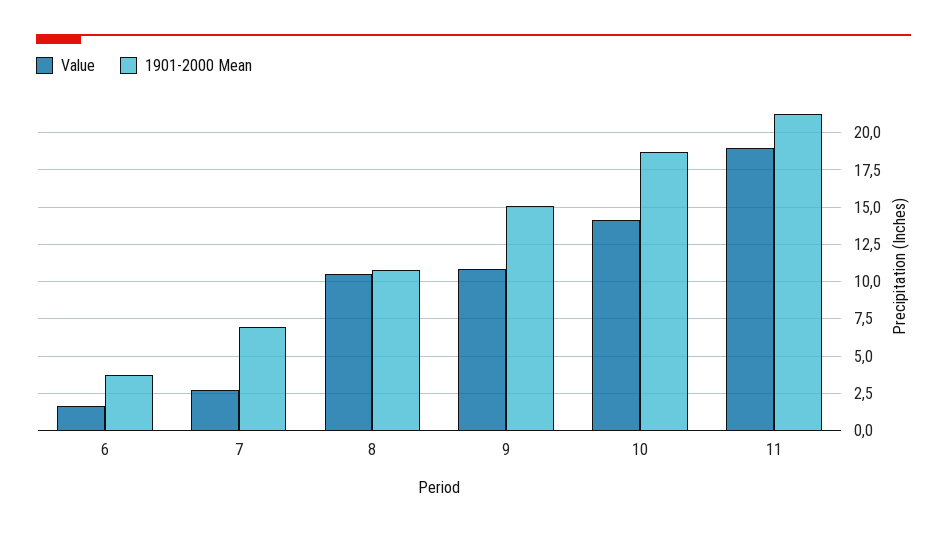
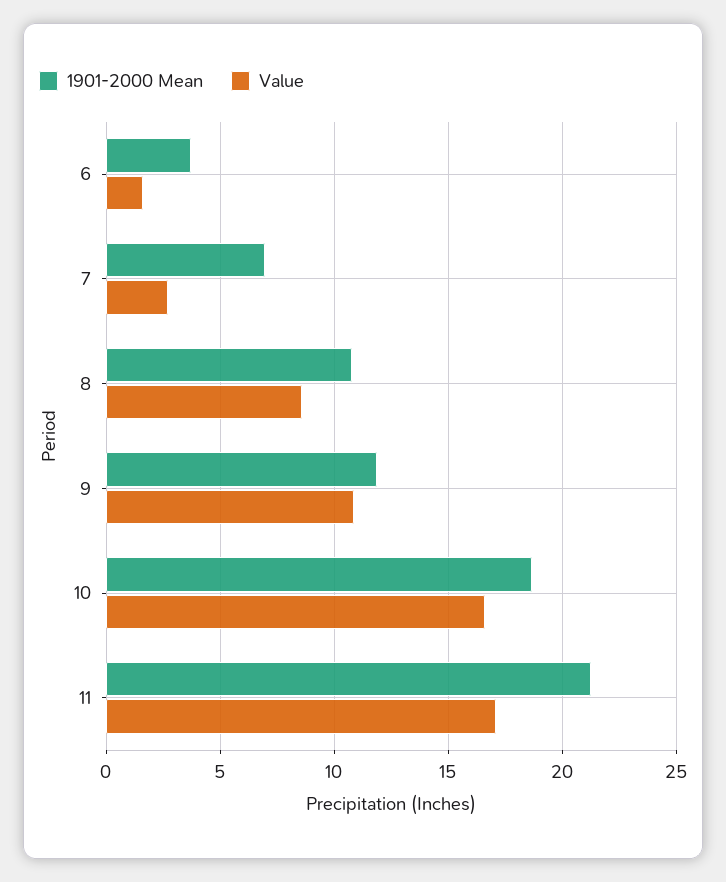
Value, 8: 10.5 -> 8.5
1901-2000 Mean, 9: 15 -> 12
Value, 10: 14 -> 16.5
Value, 11: 19 -> 17

